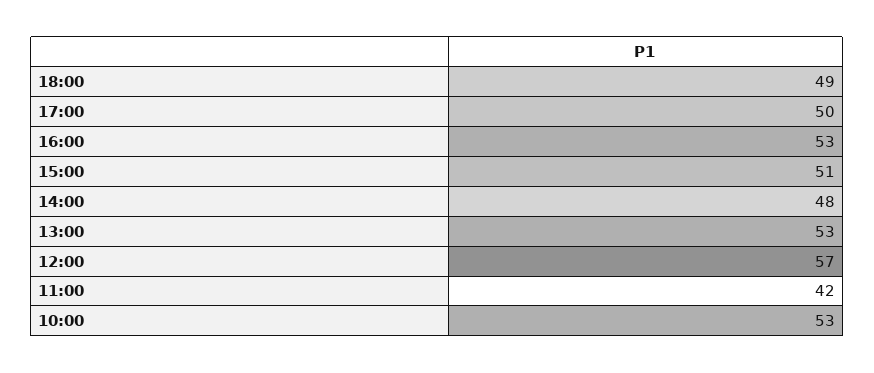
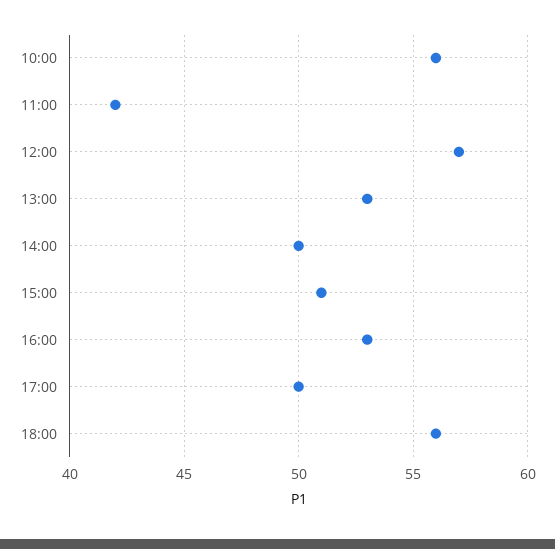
18:00: 49 -> 56
14:00: 48 -> 50
10:00: 53 -> 56

